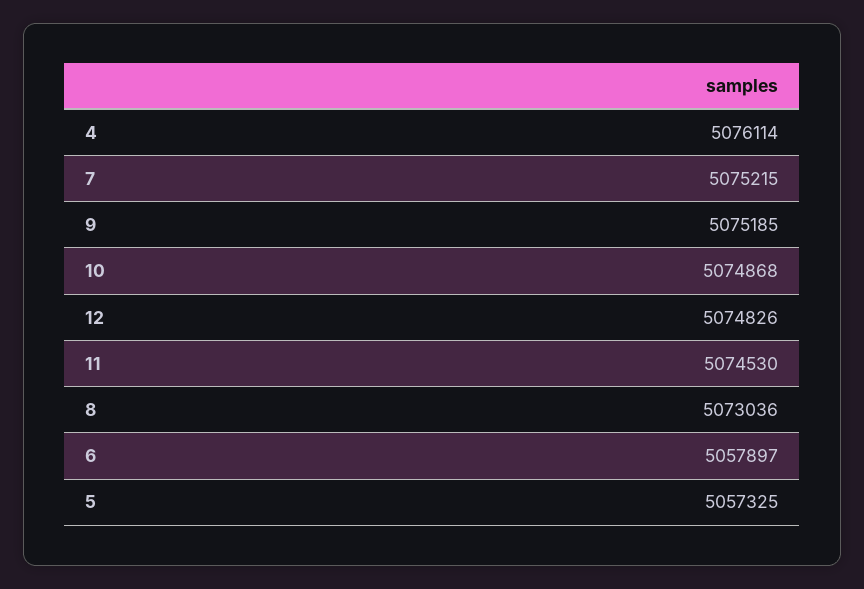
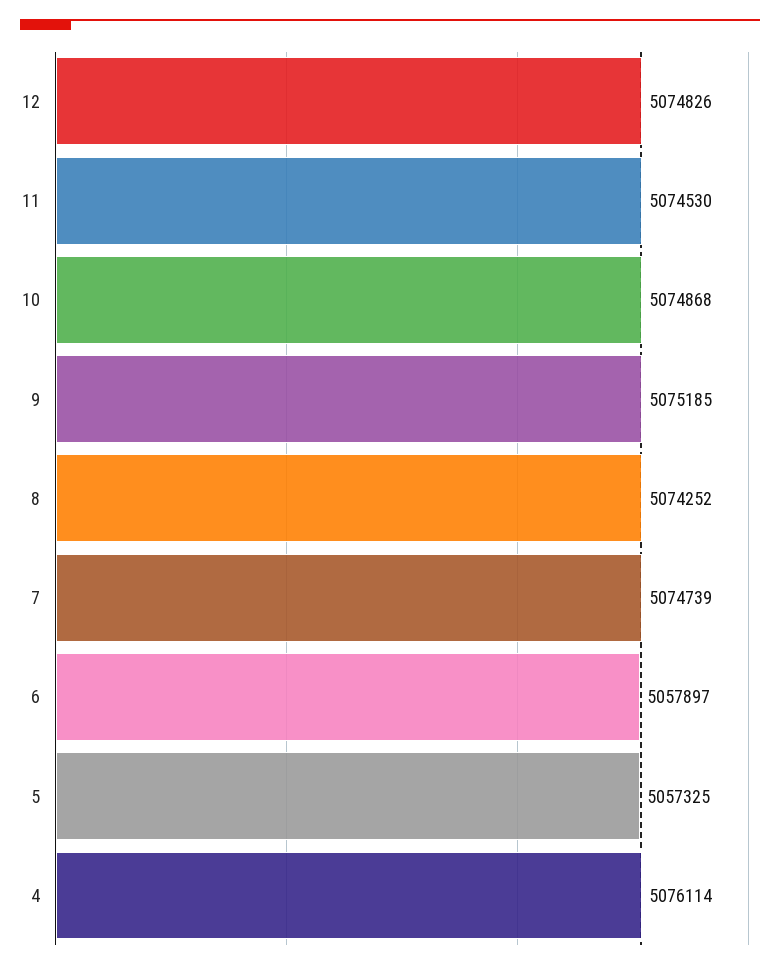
7: 5075215 -> 5074739
8: 5073036 -> 5074252

